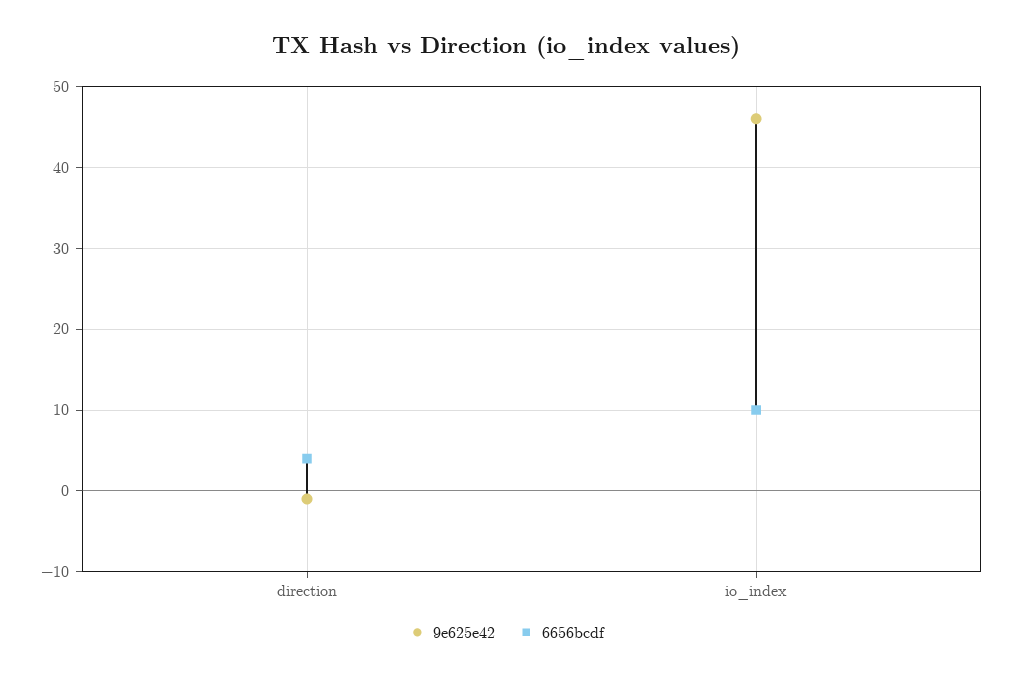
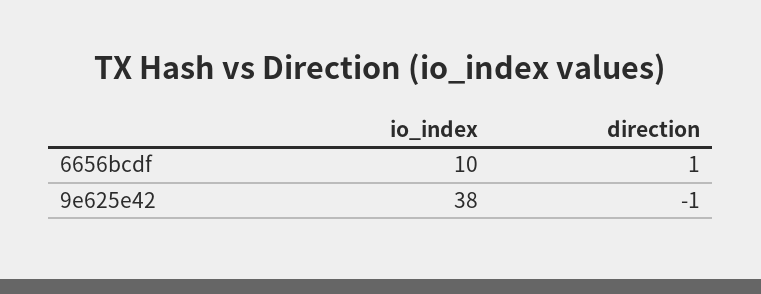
6656bcdf, direction: 4 -> 1
9e625e42, io_index: 46 -> 38

